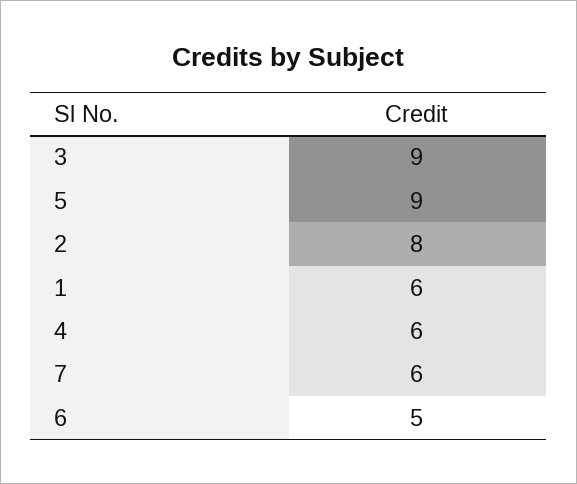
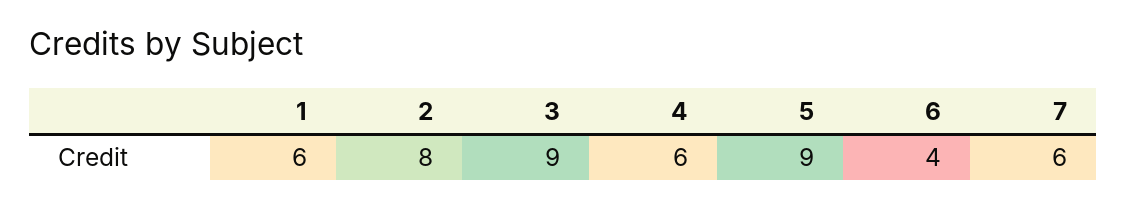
6: 5 -> 4

